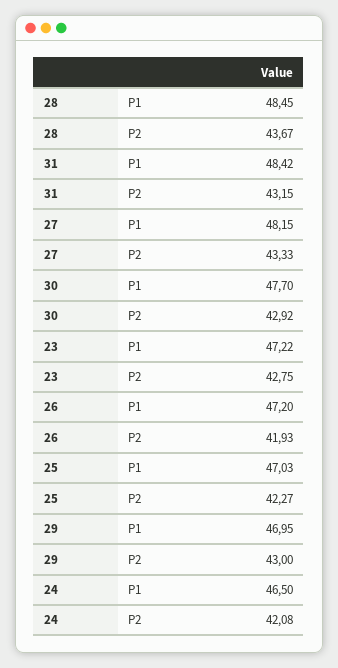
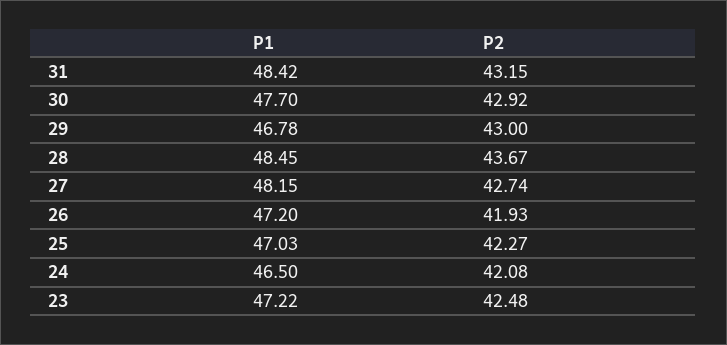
27, P2: 43.33 -> 42.74
23, P2: 42.75 -> 42.48
29, P1: 46.95 -> 46.78

